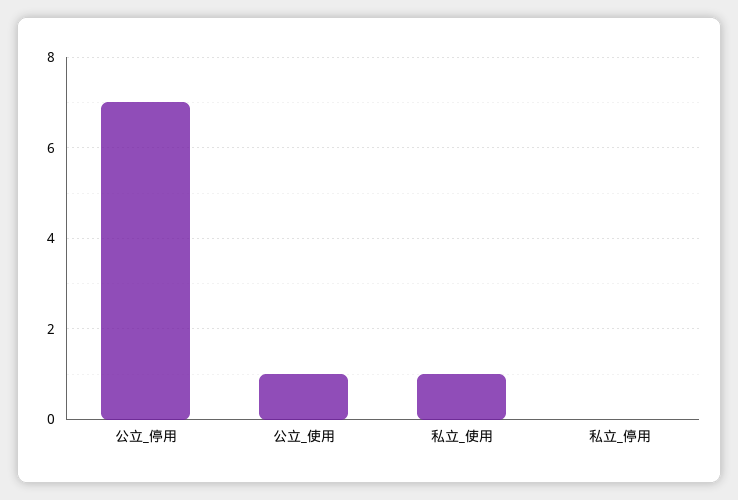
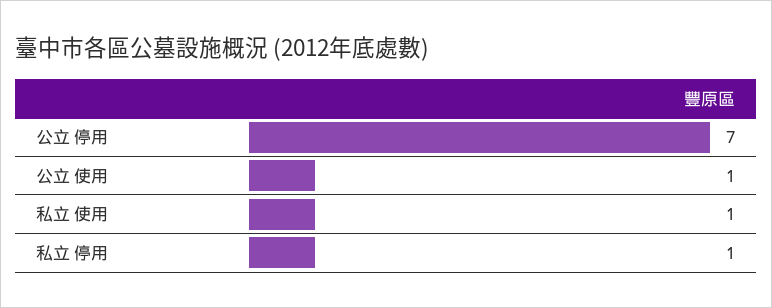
私立_停用: 0 -> 1

